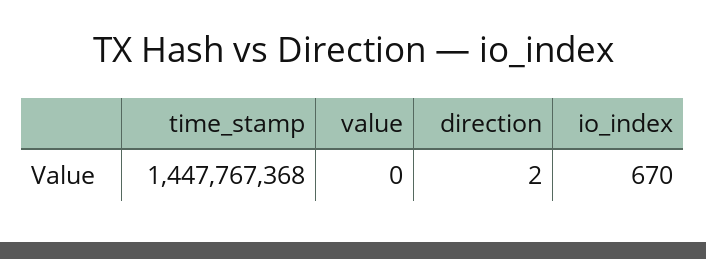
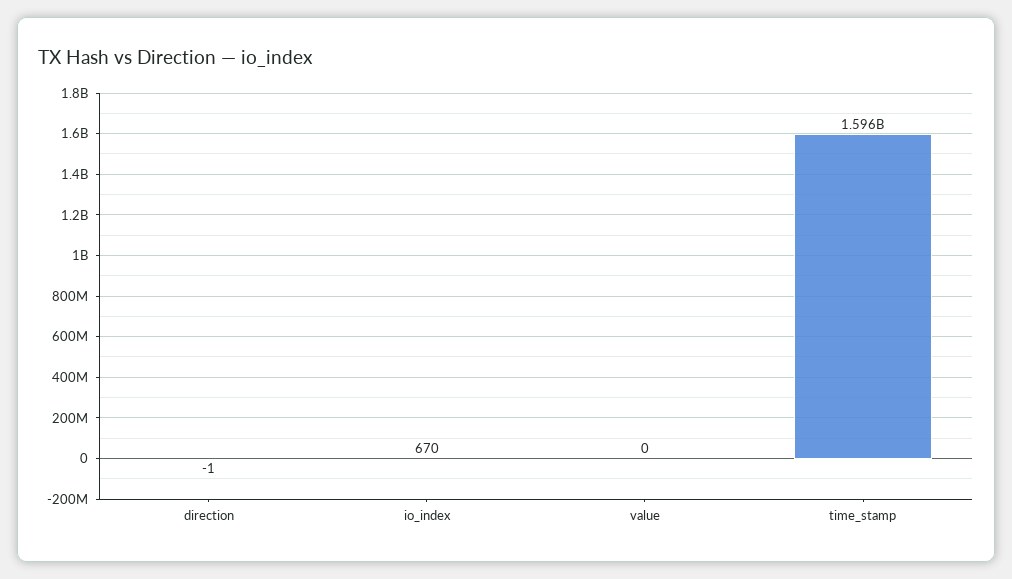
time_stamp: 1447767368 -> 1596000000
direction: 2 -> -1

